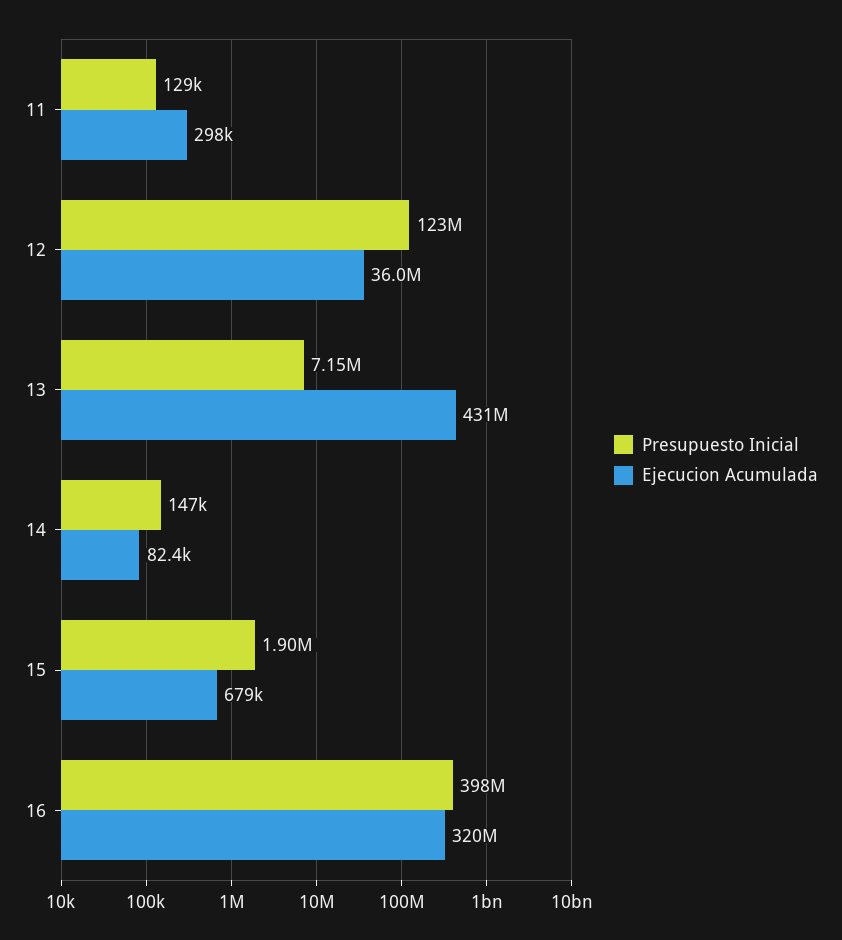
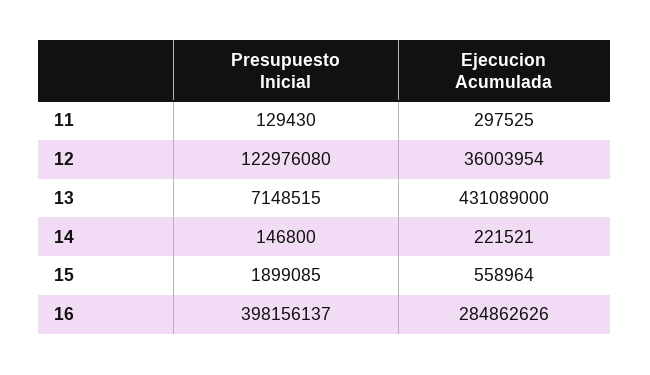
Ejecucion Acumulada, 14: 82400 -> 221521
Ejecucion Acumulada, 15: 679000 -> 558964
Ejecucion Acumulada, 16: 320000000 -> 284862626

